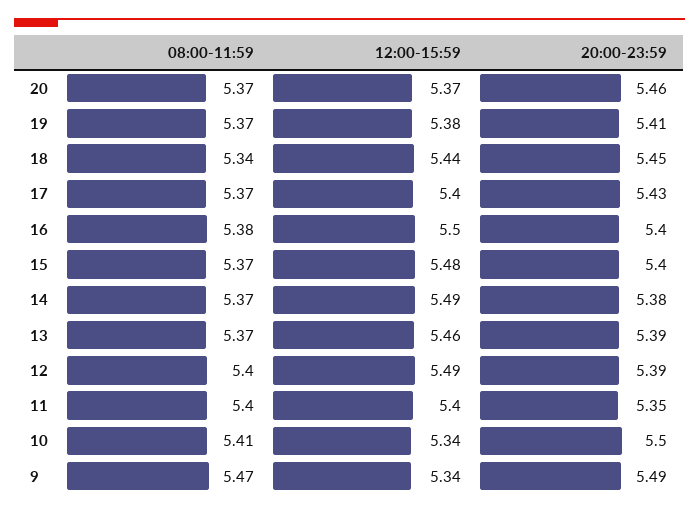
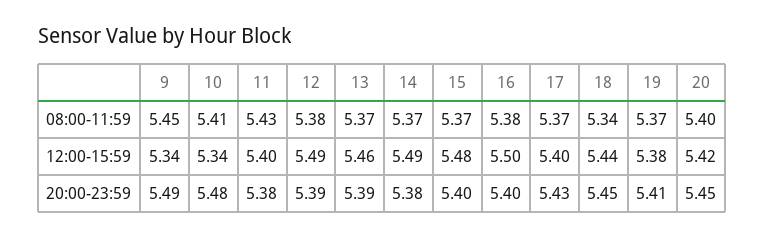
08:00-11:59, 20: 5.37 -> 5.4
12:00-15:59, 20: 5.37 -> 5.42
20:00-23:59, 20: 5.46 -> 5.45
08:00-11:59, 12: 5.4 -> 5.38
08:00-11:59, 11: 5.4 -> 5.43
20:00-23:59, 11: 5.35 -> 5.38
20:00-23:59, 10: 5.5 -> 5.48
08:00-11:59, 9: 5.47 -> 5.45

